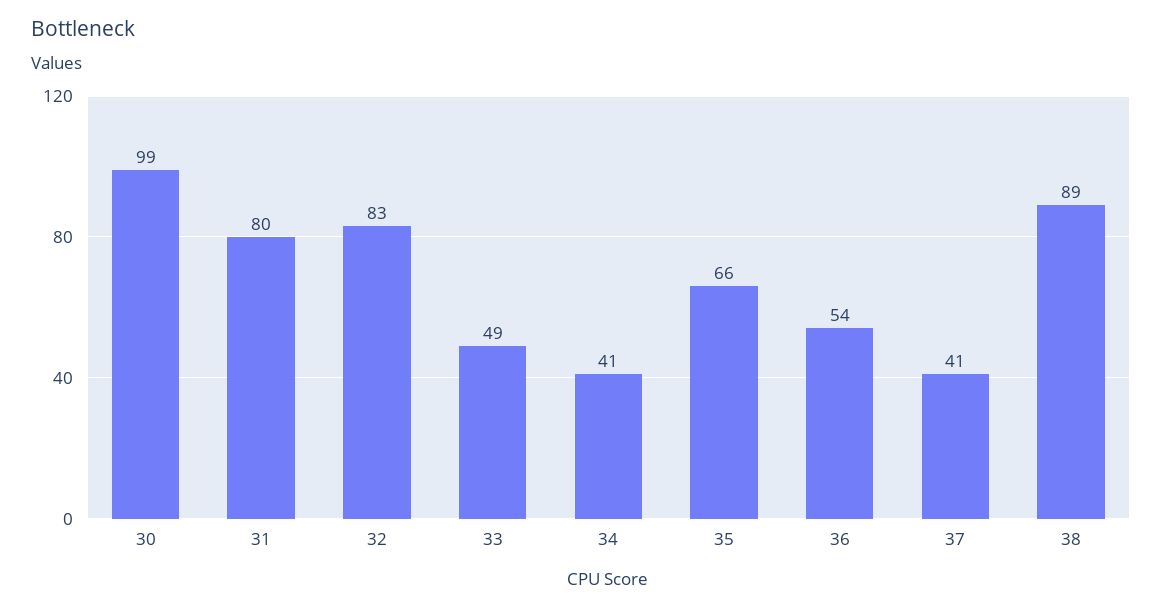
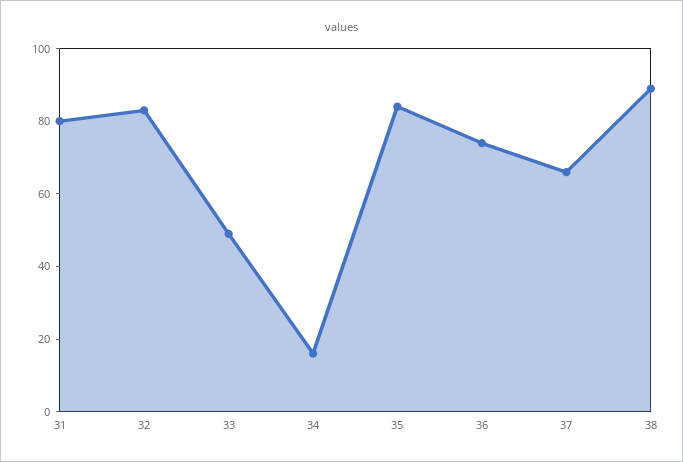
30: 99 -> none
34: 41 -> 15
35: 66 -> 85
36: 54 -> 75
37: 41 -> 65

